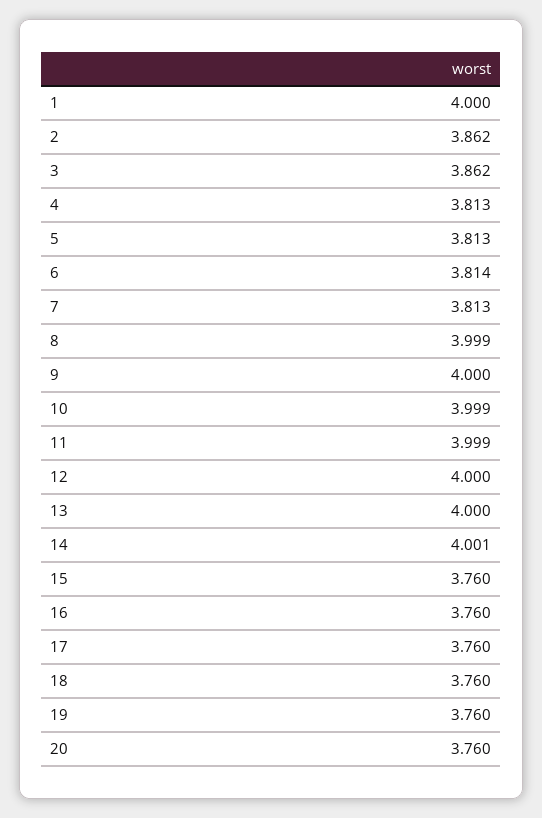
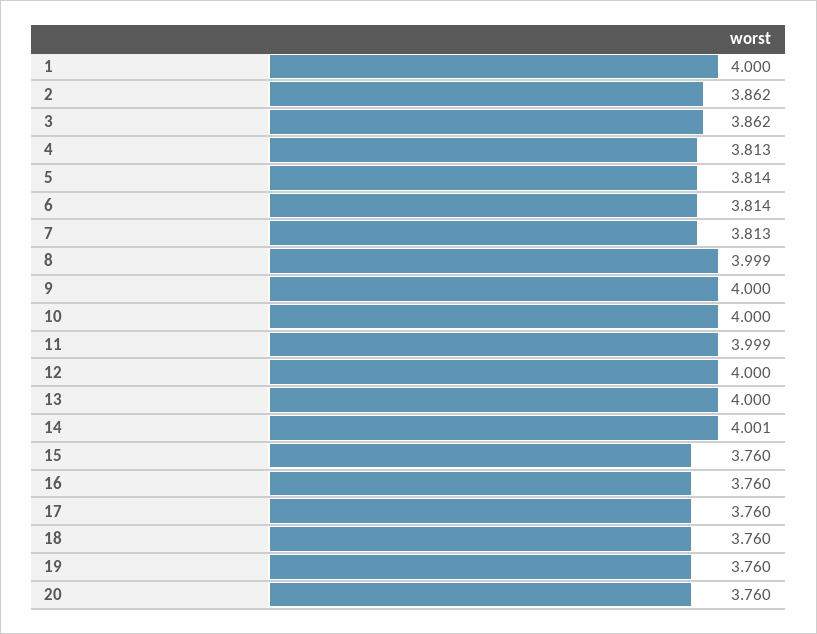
5: 3.813 -> 3.814
10: 3.999 -> 4

